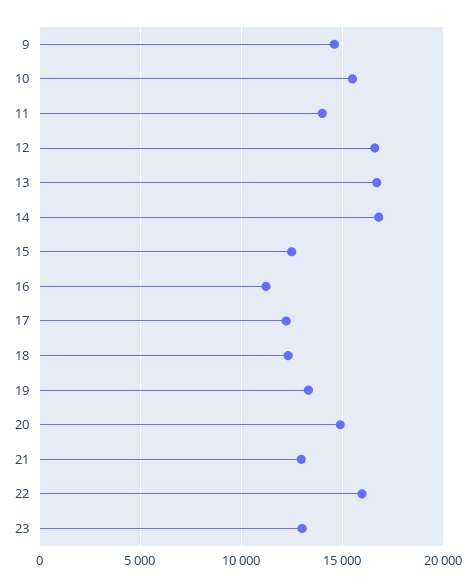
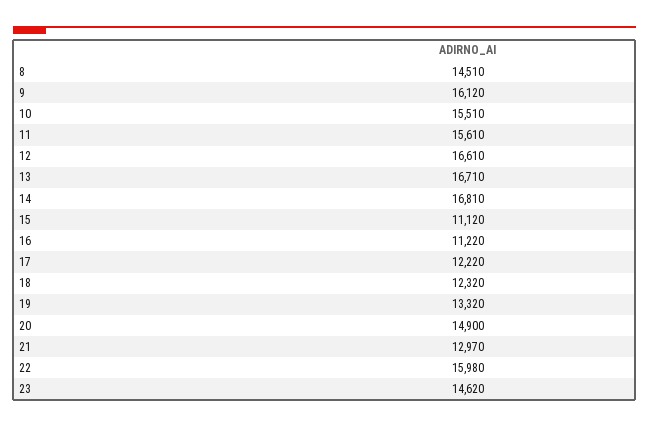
9: 14500 -> 16120
11: 14000 -> 15610
15: 12500 -> 11120
23: 13000 -> 14620
8: none -> 14510

